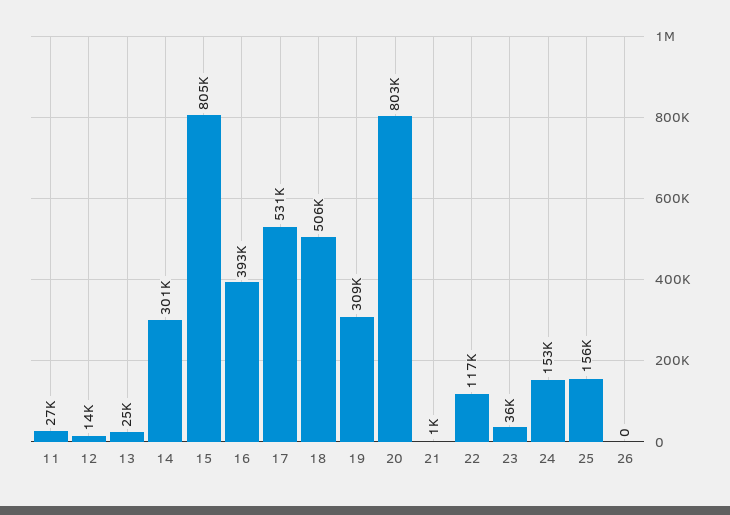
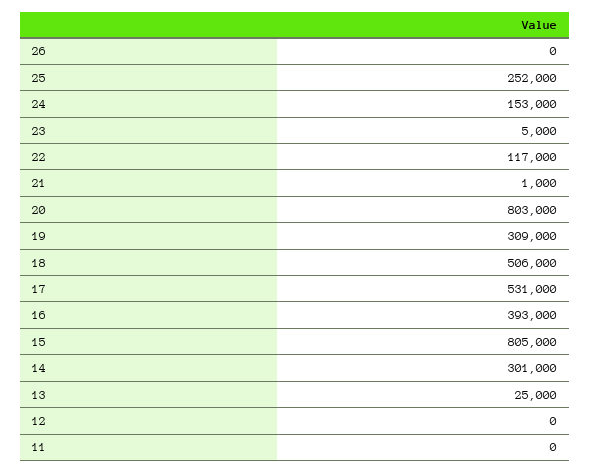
11: 27000 -> 0
12: 14000 -> 0
23: 36000 -> 5000
25: 156000 -> 252000

